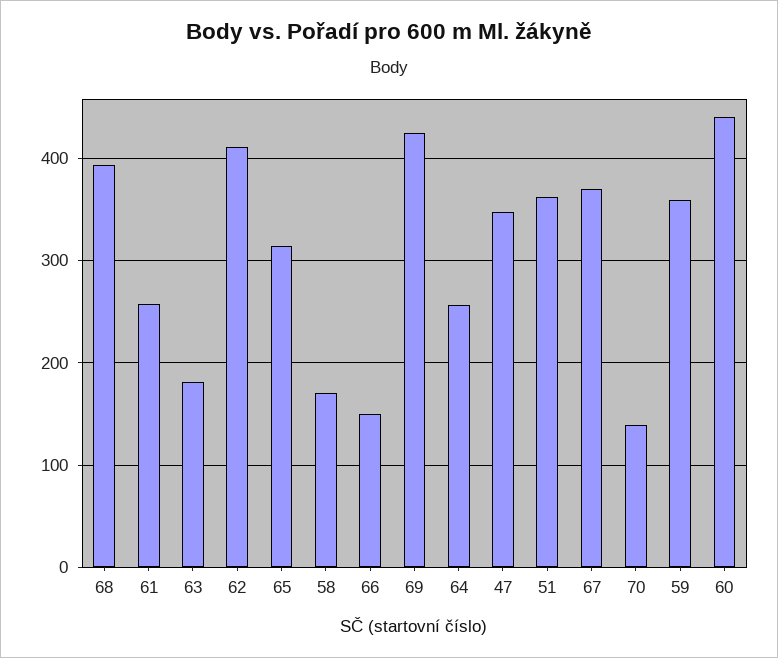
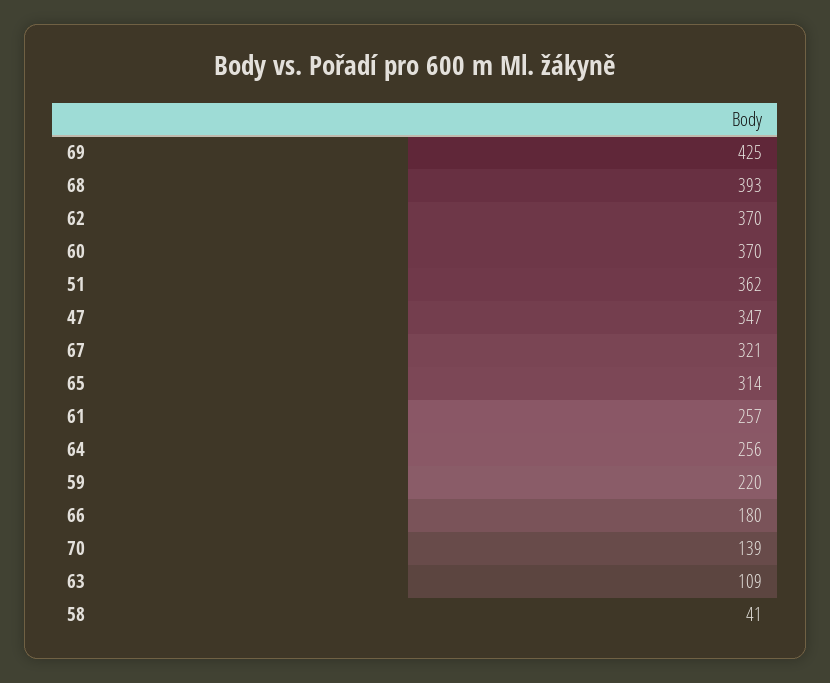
63: 180 -> 109
62: 410 -> 370
58: 170 -> 41
66: 150 -> 180
67: 370 -> 321
59: 360 -> 220
60: 440 -> 370

